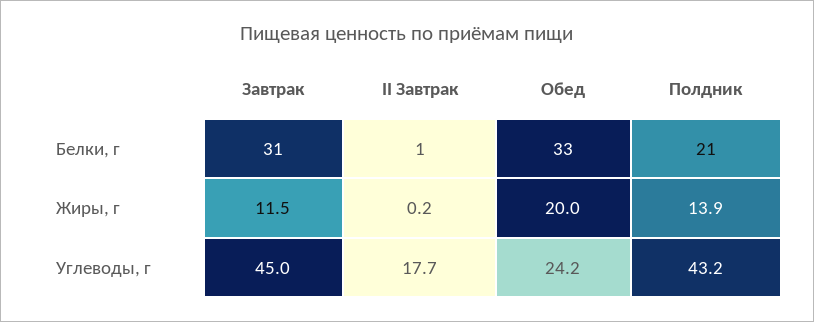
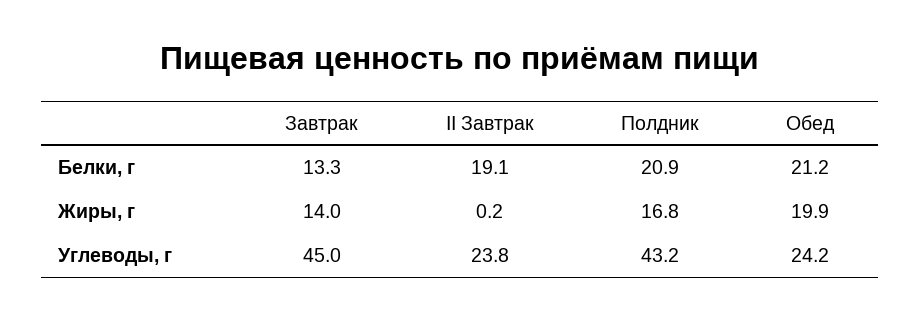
Завтрак, Белки, г: 31 -> 13.3
II Завтрак, Белки, г: 1 -> 19.1
Обед, Белки, г: 33 -> 21.2
Завтрак, Жиры, г: 11.5 -> 14
Обед, Жиры, г: 20 -> 19.9
Полдник, Жиры, г: 13.9 -> 16.8
II Завтрак, Углеводы, г: 17.7 -> 23.8

